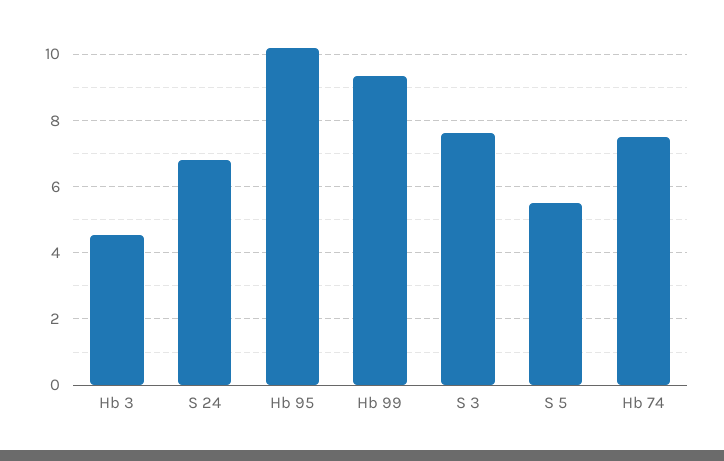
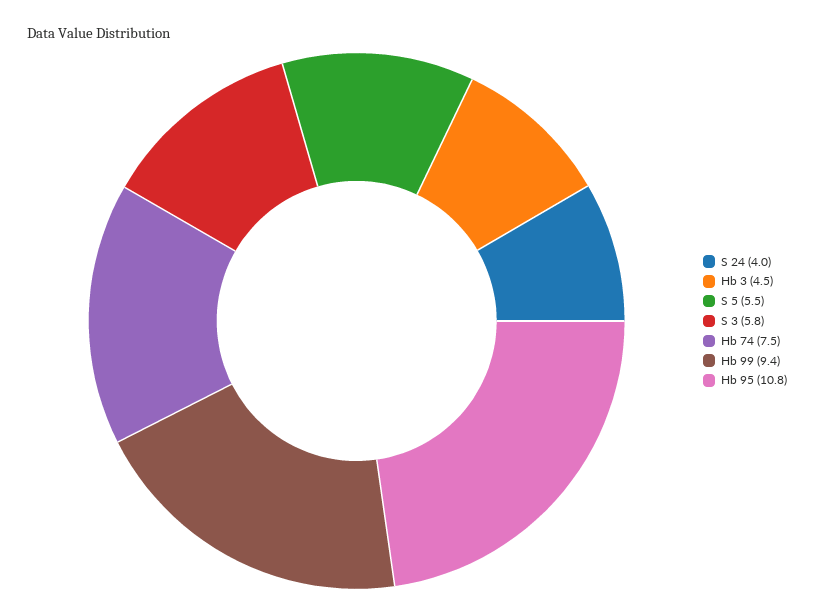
S 24: 6.8 -> 4
Hb 95: 10.2 -> 10.8
S 3: 7.6 -> 5.8

